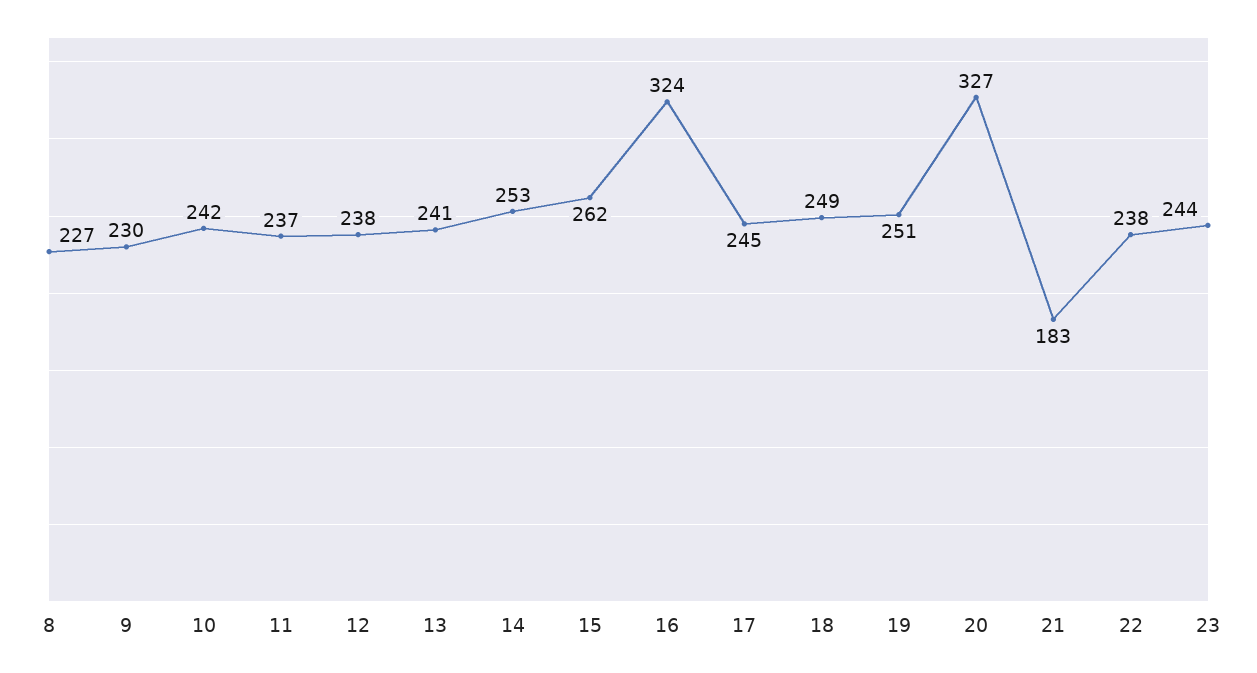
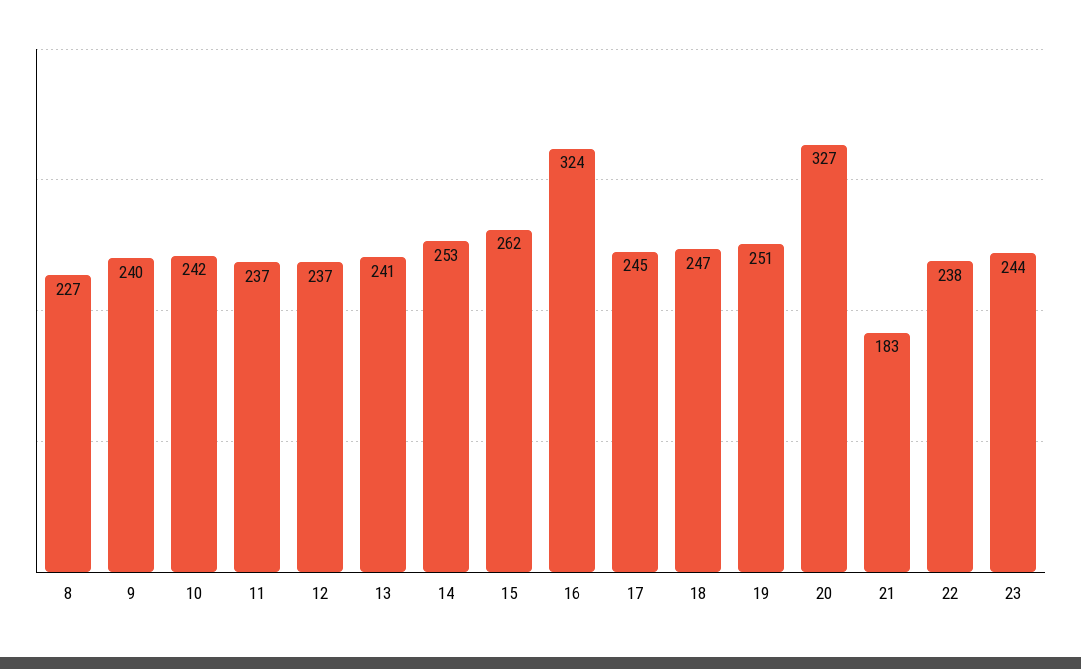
9: 230 -> 240
12: 238 -> 237
18: 249 -> 247

